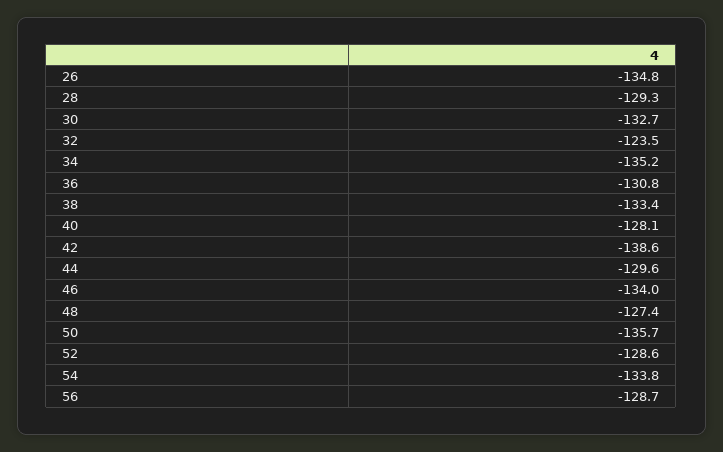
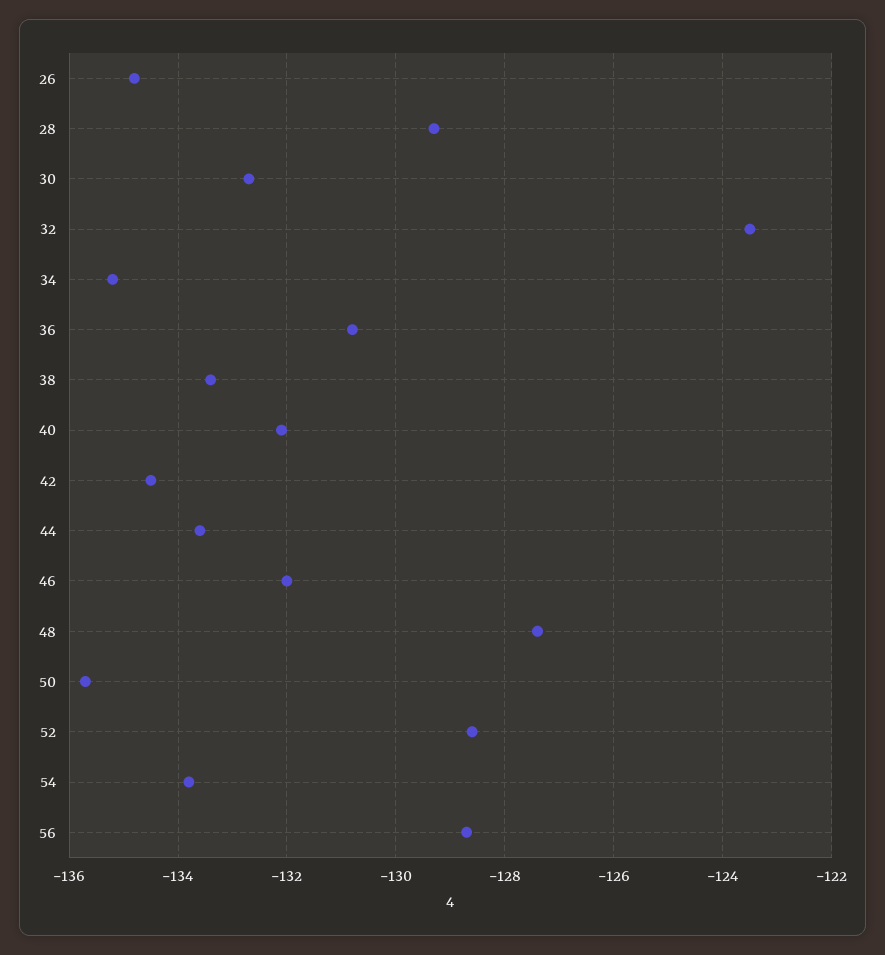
40: -128.1 -> -132
42: -138.6 -> -134.5
44: -129.6 -> -133.5
46: -134 -> -132

